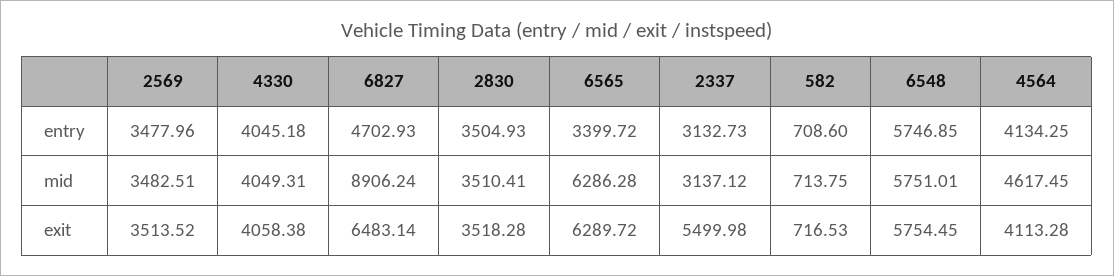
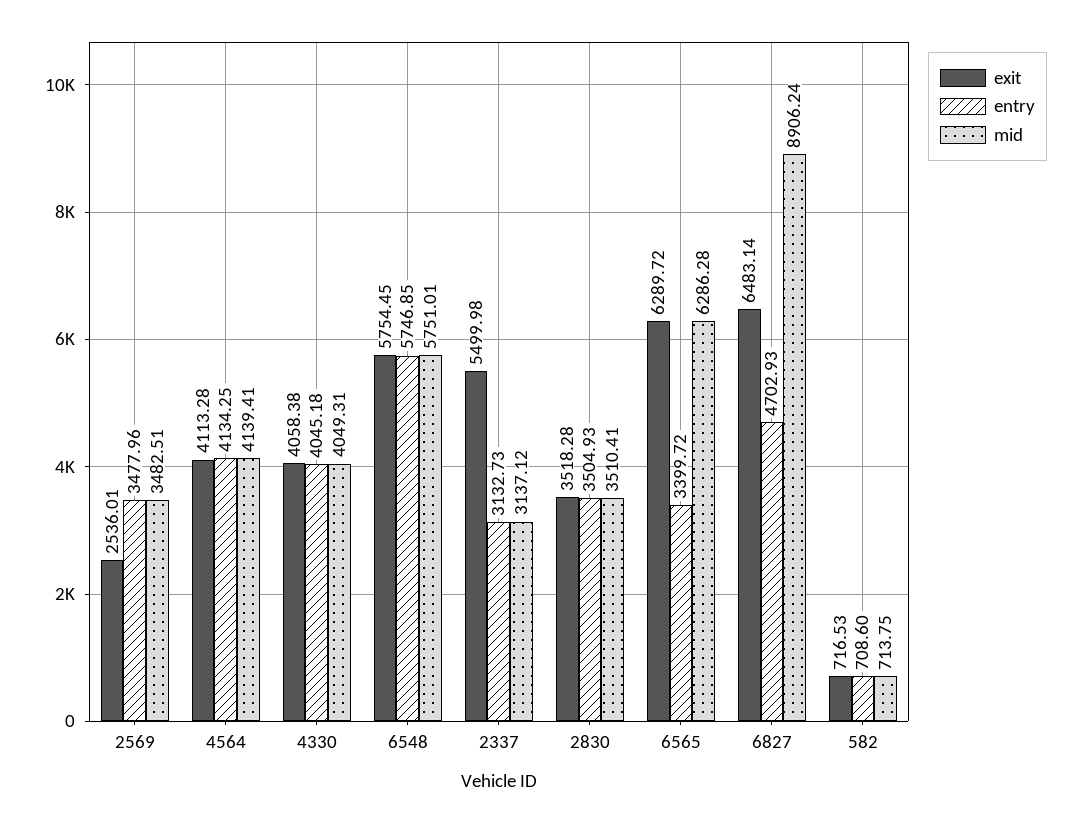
mid, 4564: 4617.45 -> 4139.41
exit, 2569: 3513.52 -> 2536.01

